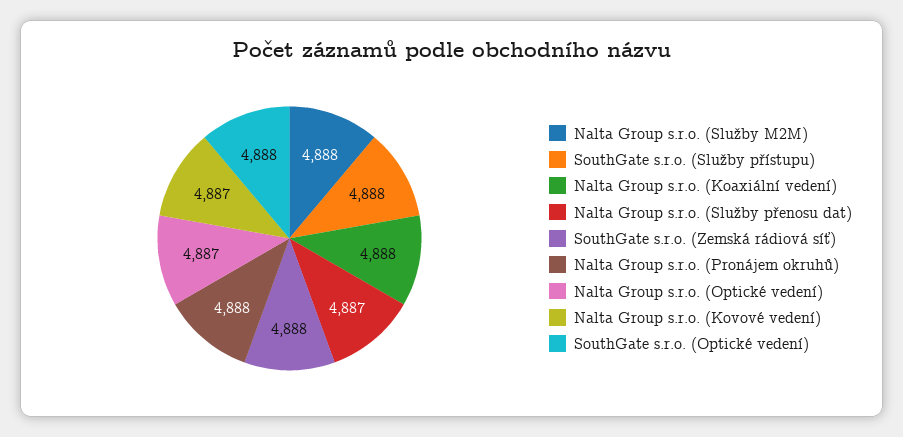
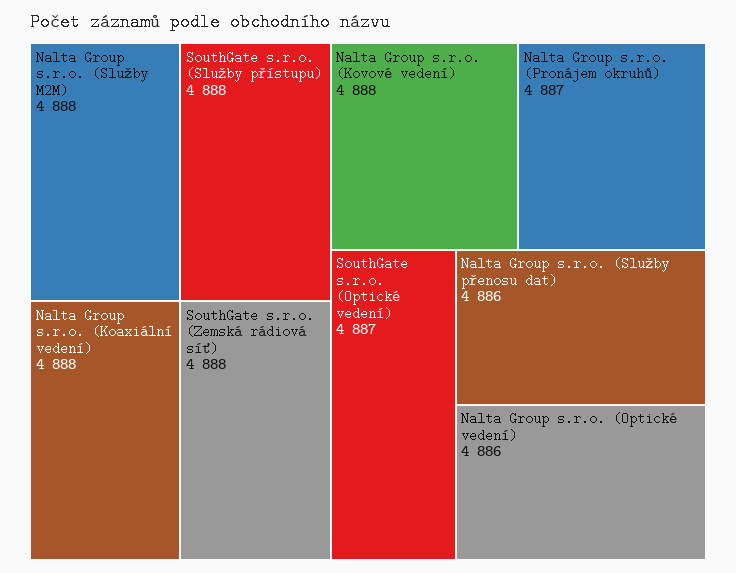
Nalta Group s.r.o. (Služby přenosu dat): 4887 -> 4886
Nalta Group s.r.o. (Pronájem okruhů): 4888 -> 4887
Nalta Group s.r.o. (Optické vedení): 4887 -> 4886
Nalta Group s.r.o. (Kovové vedení): 4887 -> 4888
SouthGate s.r.o. (Optické vedení): 4888 -> 4887

